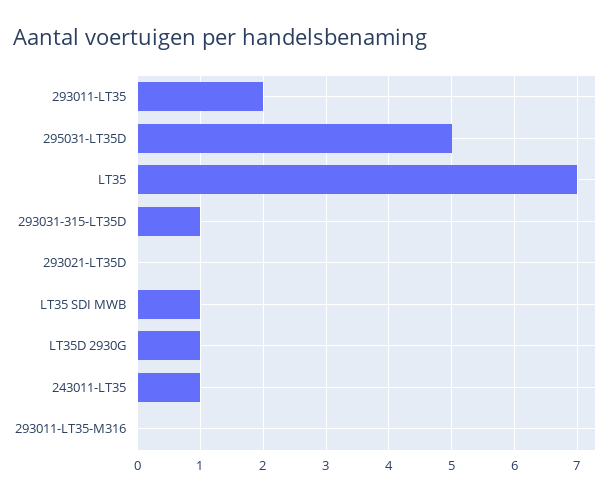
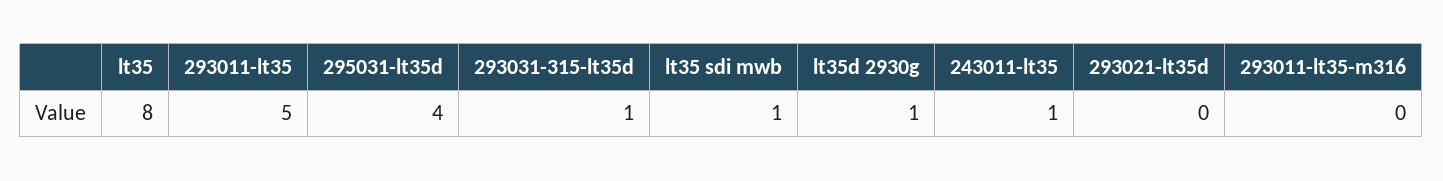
293011-LT35: 2 -> 5
295031-LT35D: 5 -> 4
LT35: 7 -> 8

